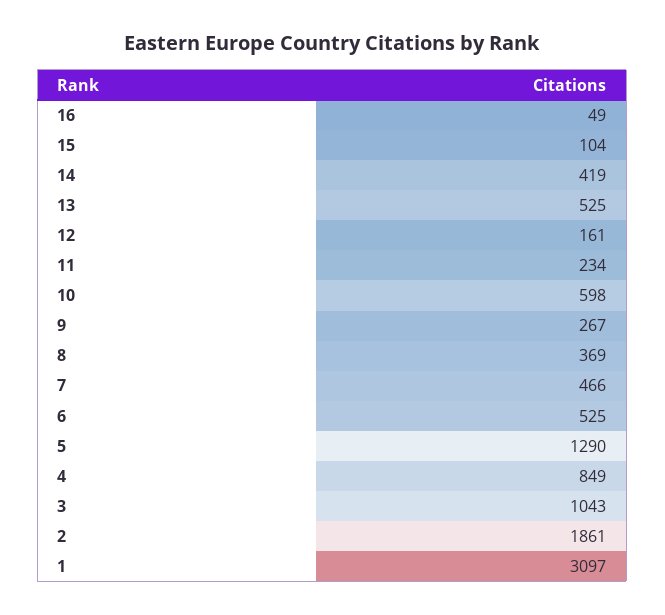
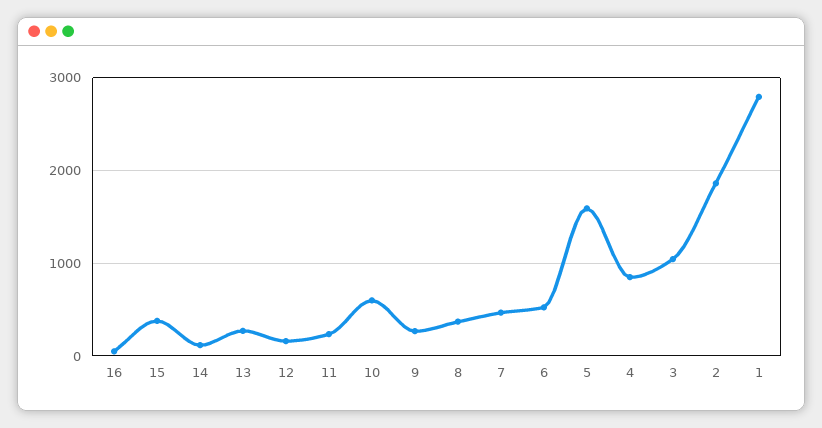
15: 104 -> 400
14: 419 -> 100
13: 525 -> 300
5: 1290 -> 1600
1: 3097 -> 2800

